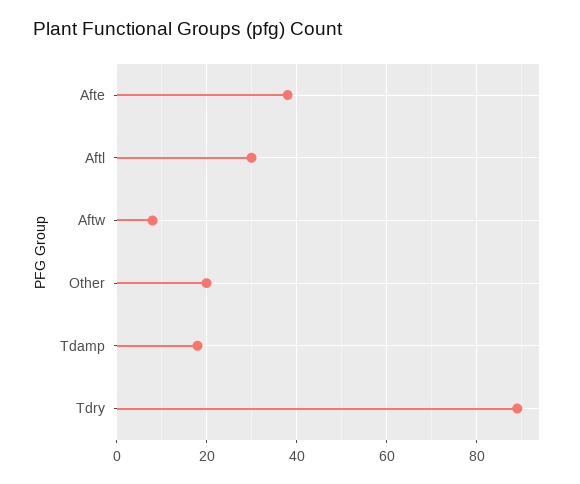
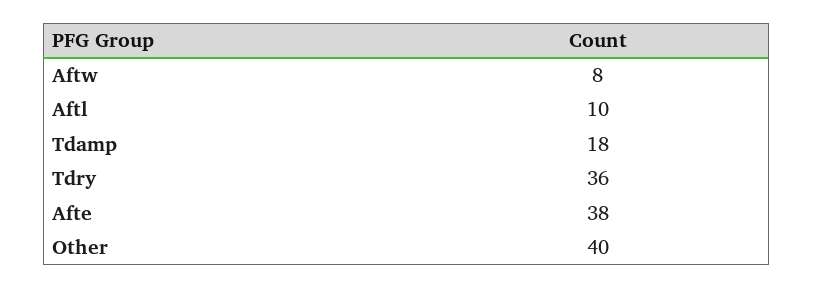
Aftl: 30 -> 10
Other: 20 -> 40
Tdry: 90 -> 36

